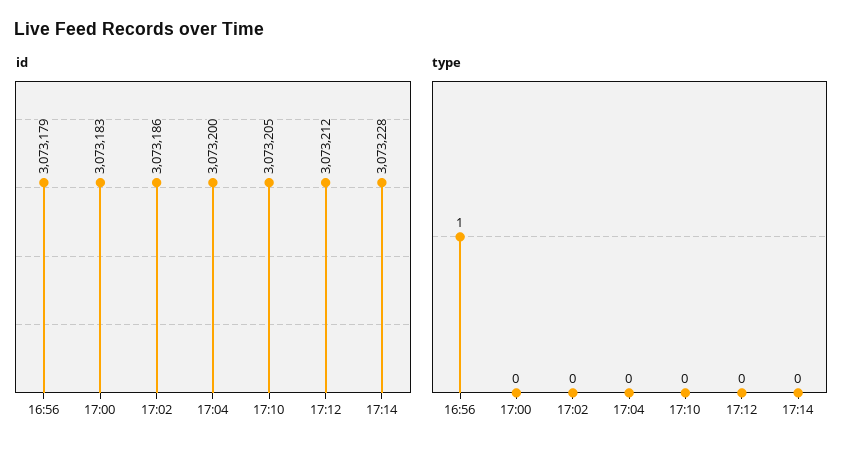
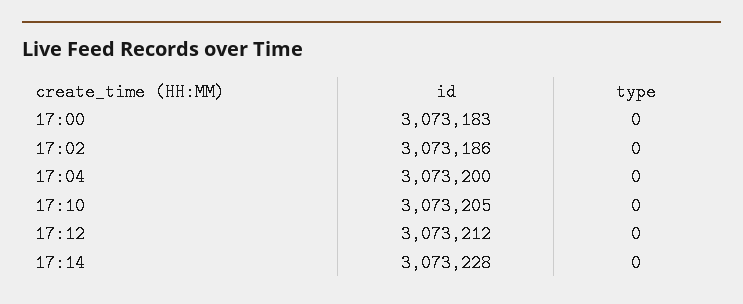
id, 16:56: 3073179 -> none
type, 16:56: 1 -> none

